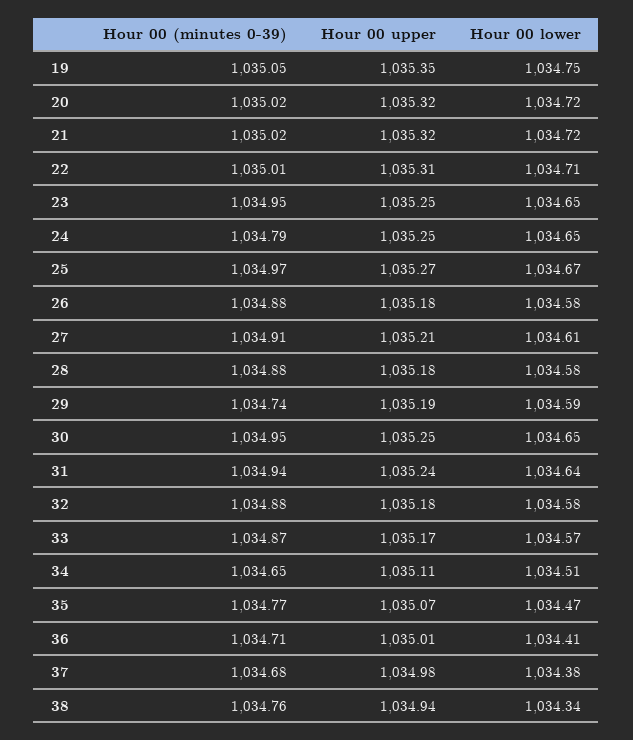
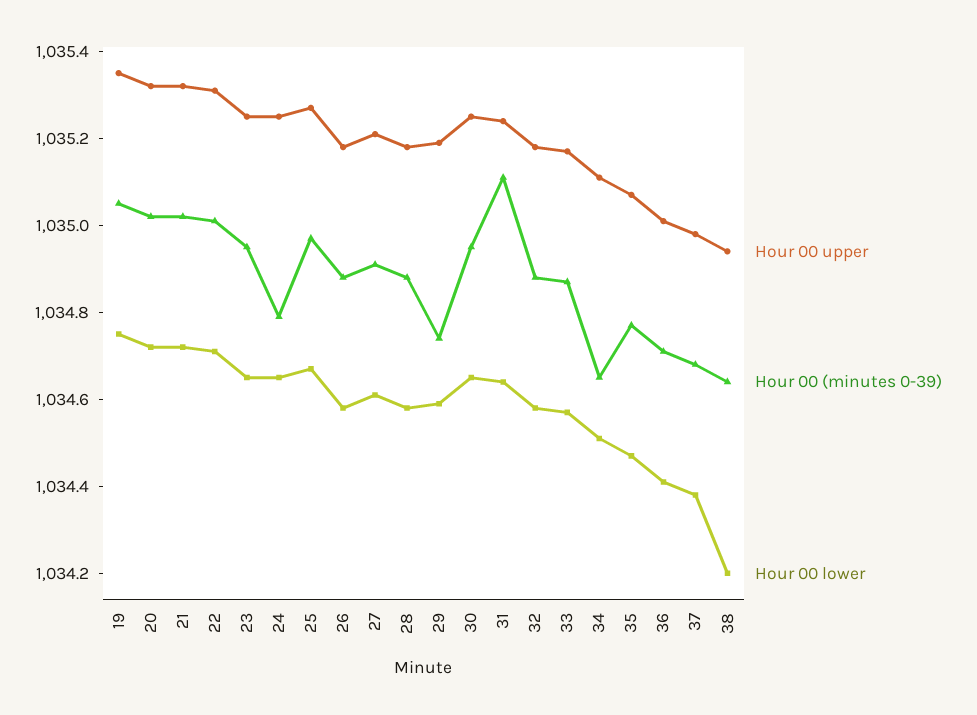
Hour 00 (minutes 0-39), 31: 1034.94 -> 1035.1
Hour 00 (minutes 0-39), 38: 1034.76 -> 1034.65
Hour 00 lower, 38: 1034.34 -> 1034.2

